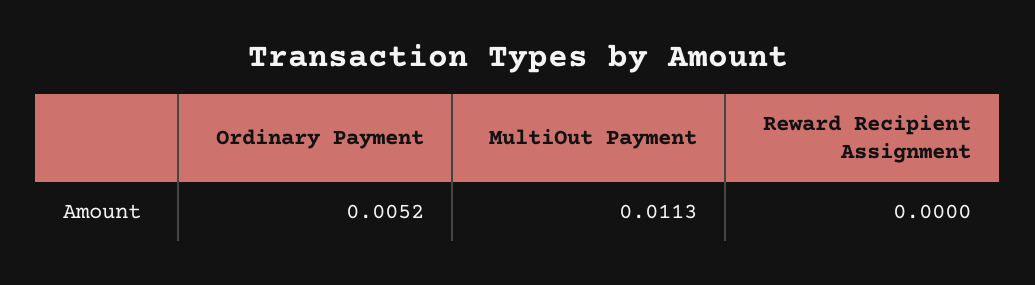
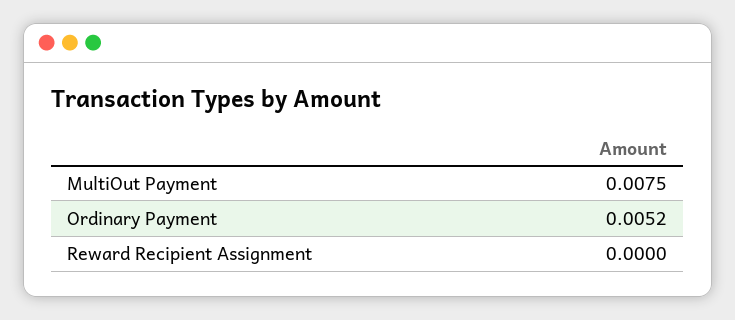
MultiOut Payment: 0.0113 -> 0.0075

